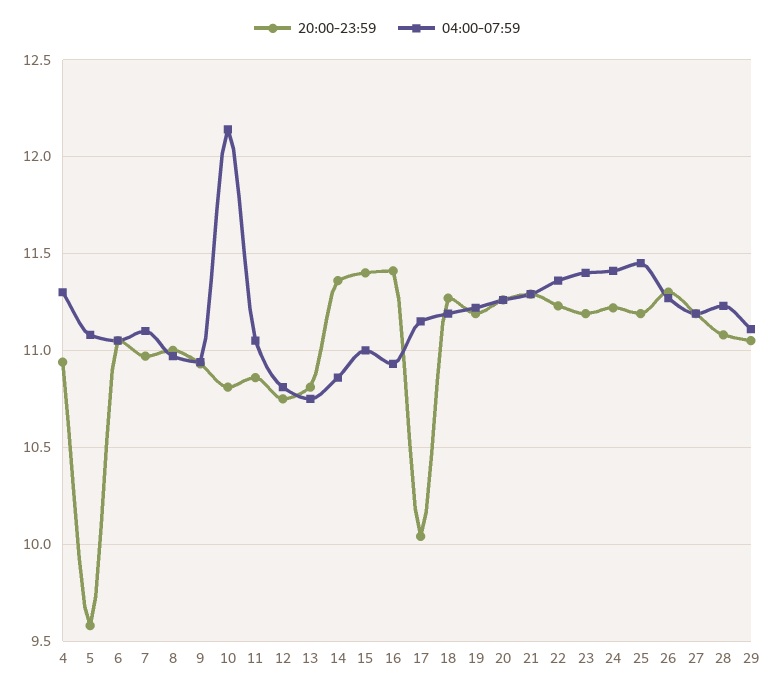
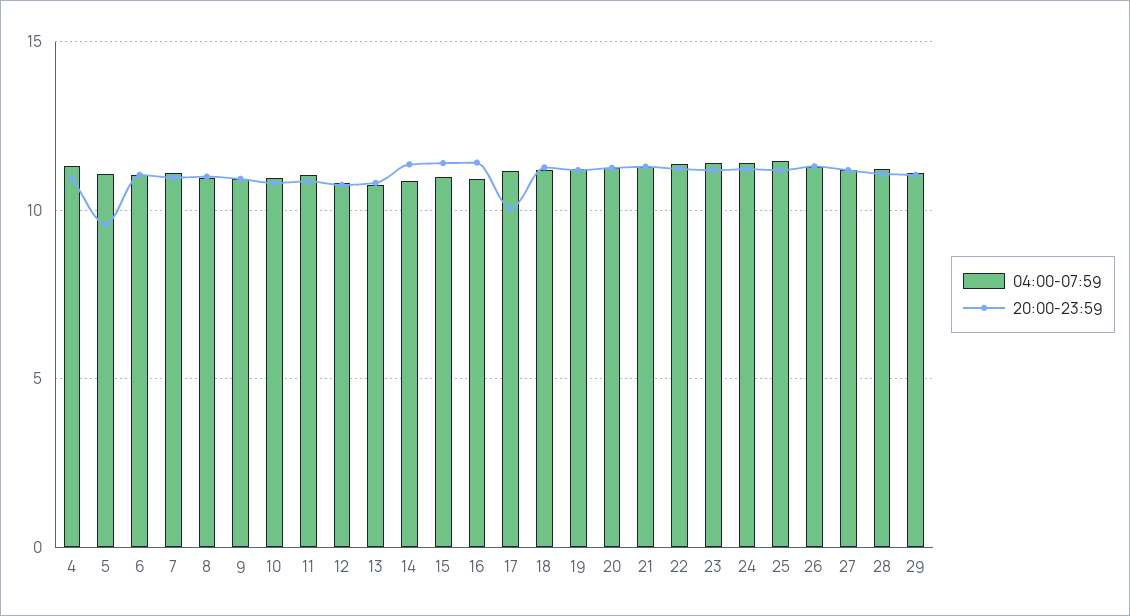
04:00-07:59, 10: 12.15 -> 11

